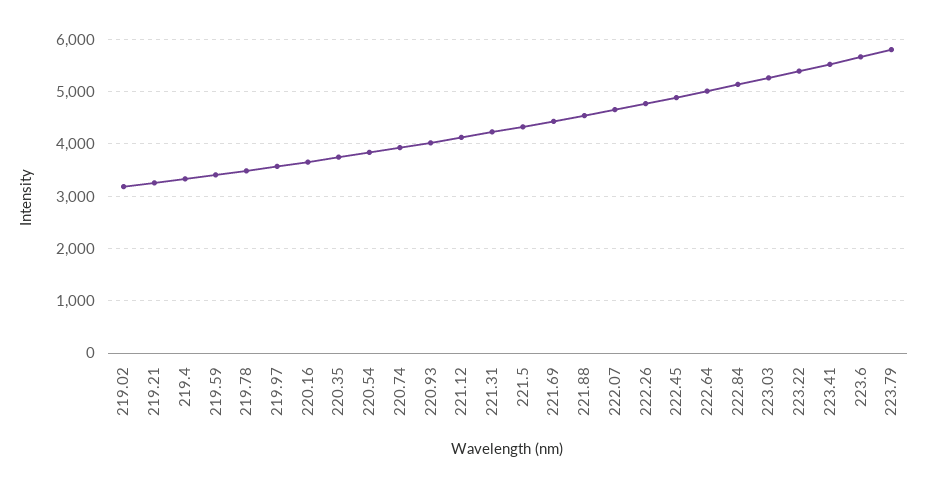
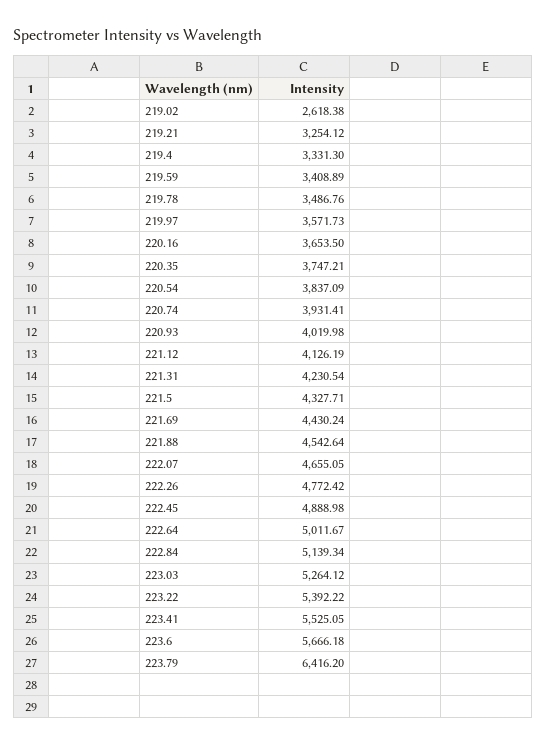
219.02: 3200 -> 2618.38
223.79: 5800 -> 6416.2

